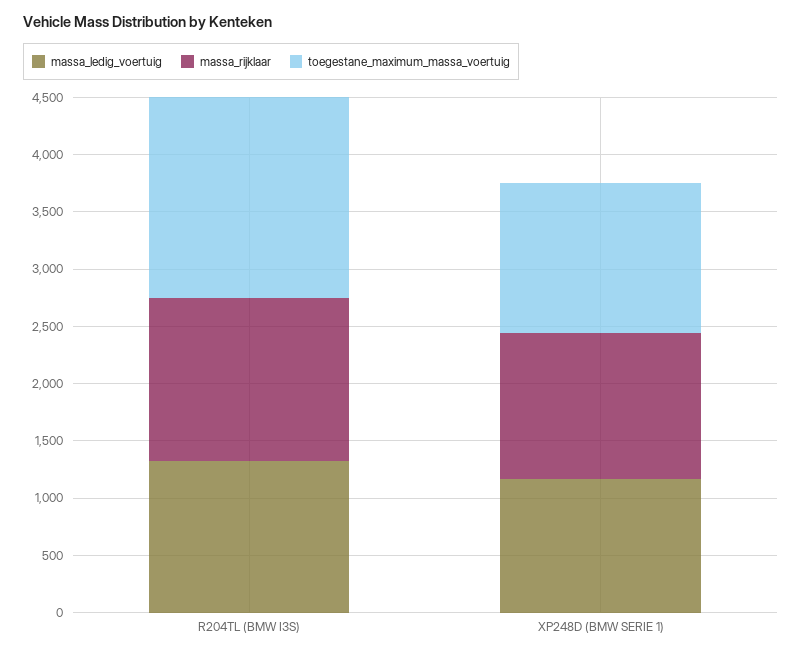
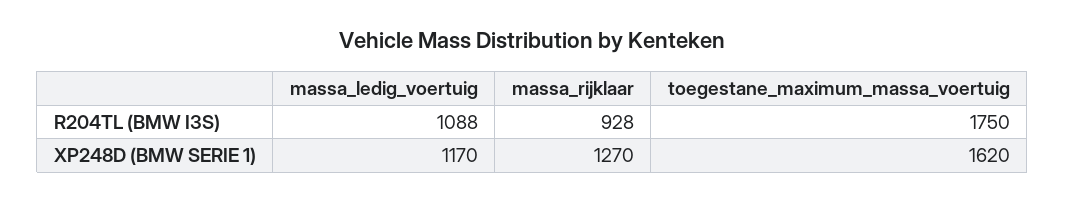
massa_ledig_voertuig, R204TL (BMW I3S): 1300 -> 1088
massa_rijklaar, R204TL (BMW I3S): 1400 -> 928
toegestane_maximum_massa_voertuig, XP248D (BMW SERIE 1): 1300 -> 1620

